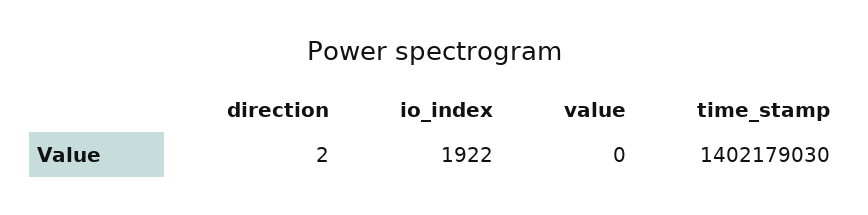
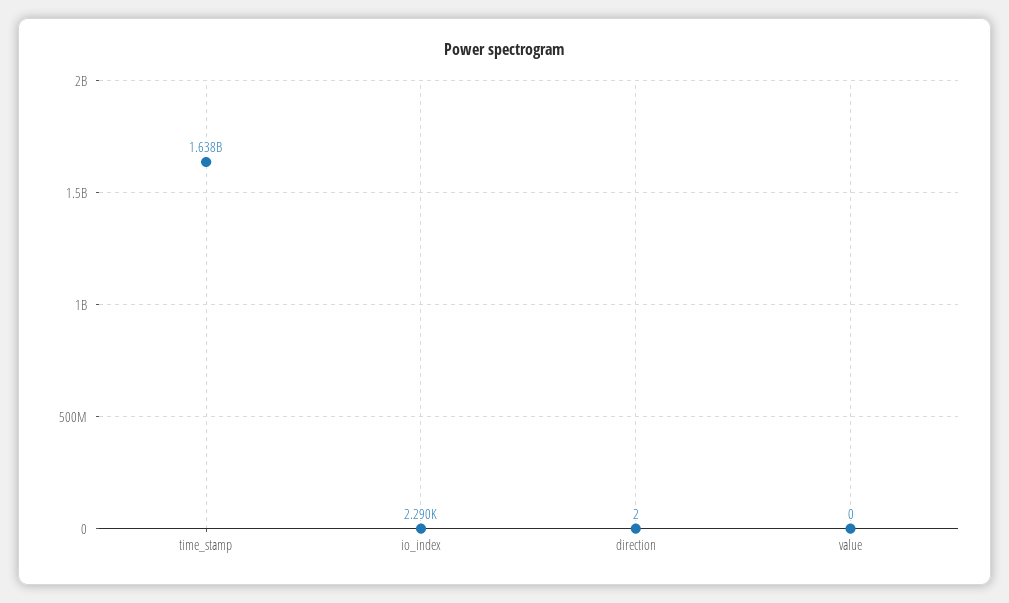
io_index: 1922 -> 2290
time_stamp: 1402179030 -> 1638000000

